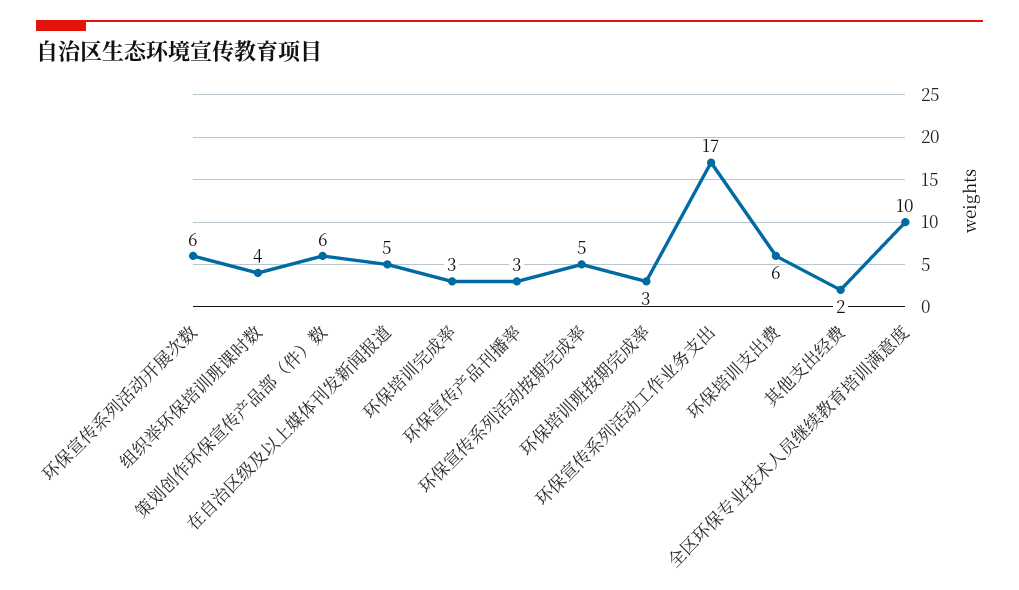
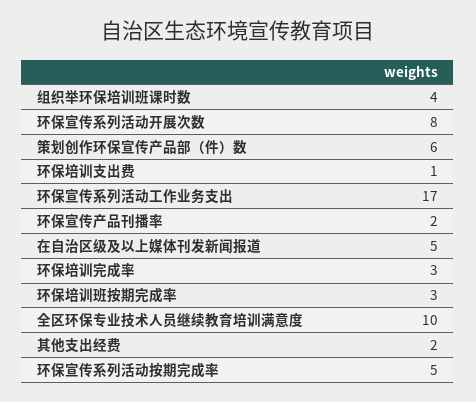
环保宣传系列活动开展次数: 6 -> 8
环保宣传产品刊播率: 3 -> 2
环保培训支出费: 6 -> 1

